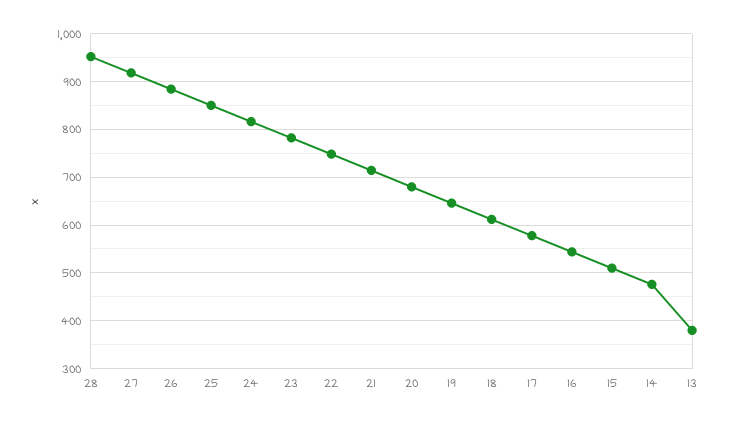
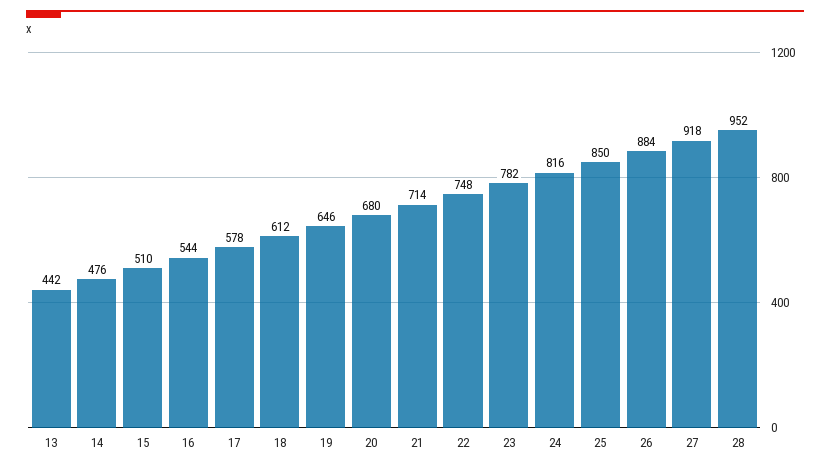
13: 380 -> 442

